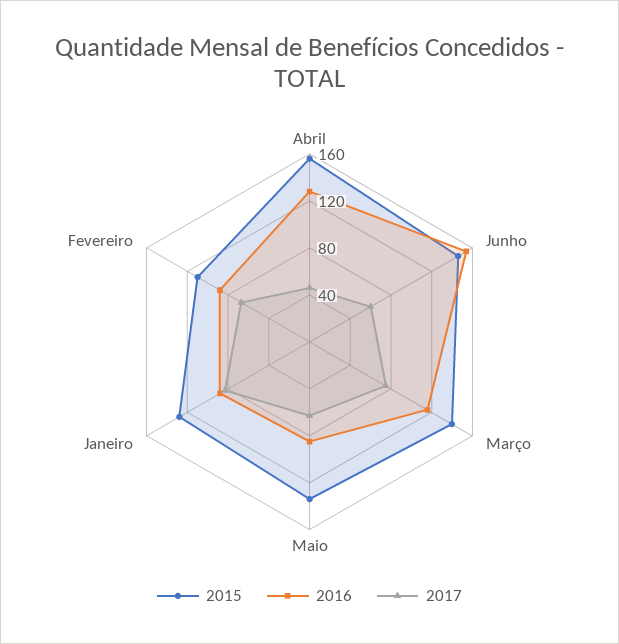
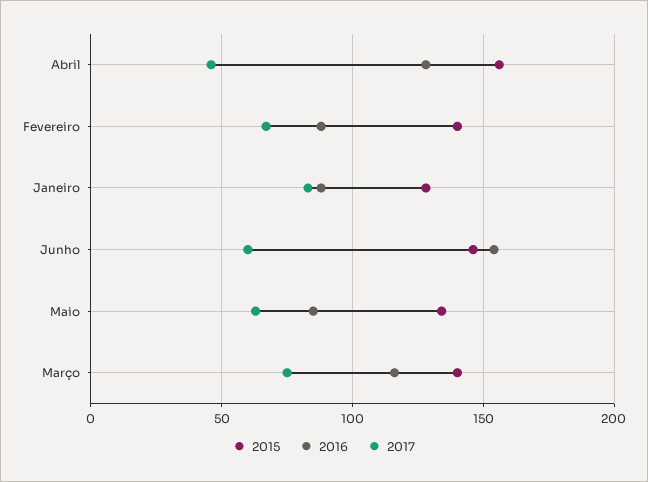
2015, Fevereiro: 110 -> 140

